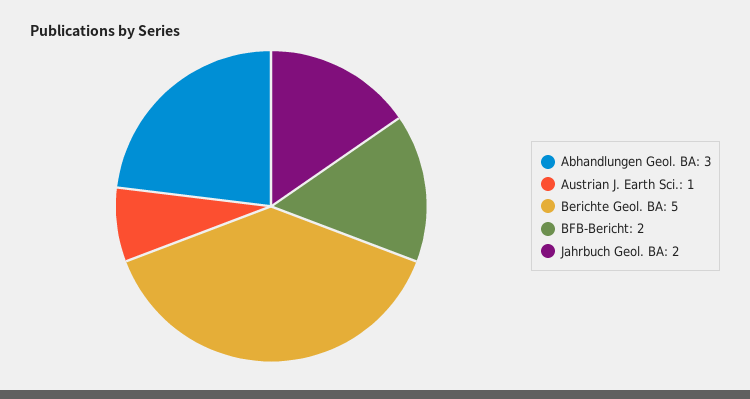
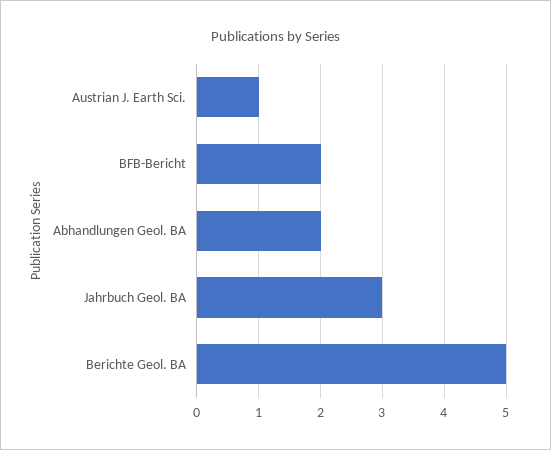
Abhandlungen Geol. BA: 3 -> 2
Jahrbuch Geol. BA: 2 -> 3

